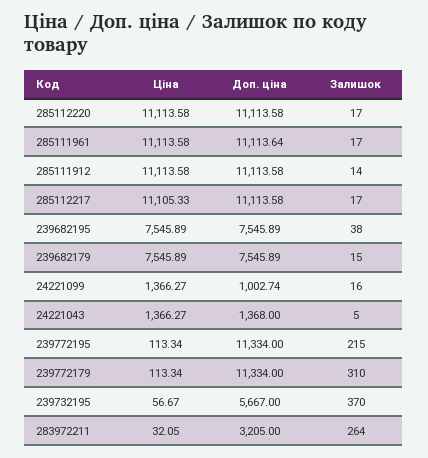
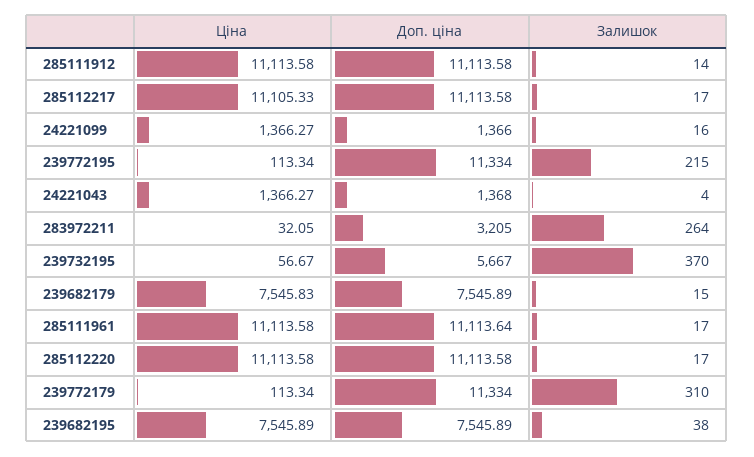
Ціна, 239682179: 7545.89 -> 7545.83
Доп. ціна, 24221099: 1002.74 -> 1366
Залишок, 24221043: 5 -> 4

